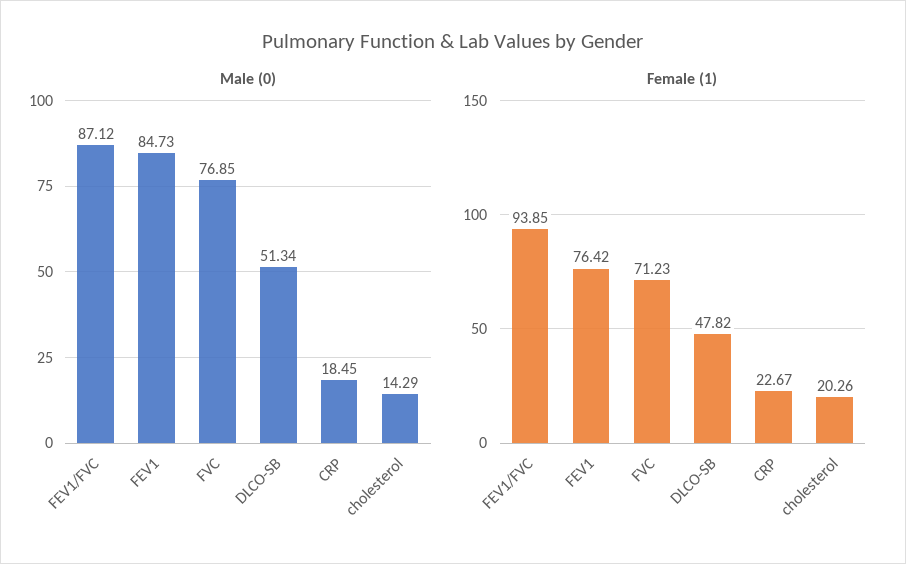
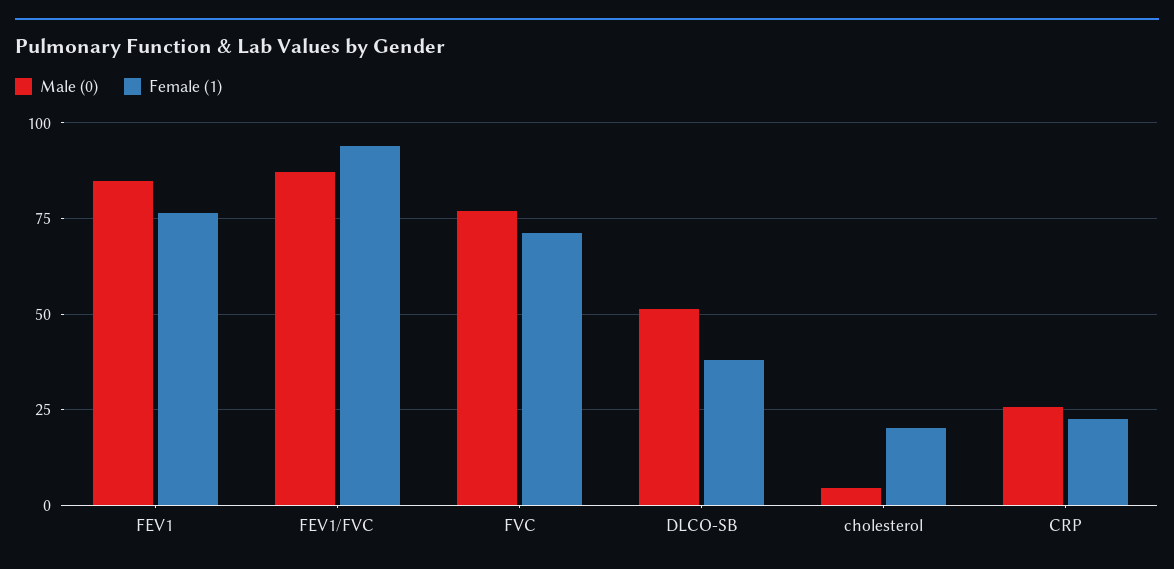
Male (0), CRP: 18.45 -> 25
Male (0), cholesterol: 14.29 -> 5
Female (1), DLCO-SB: 47.82 -> 37.5

